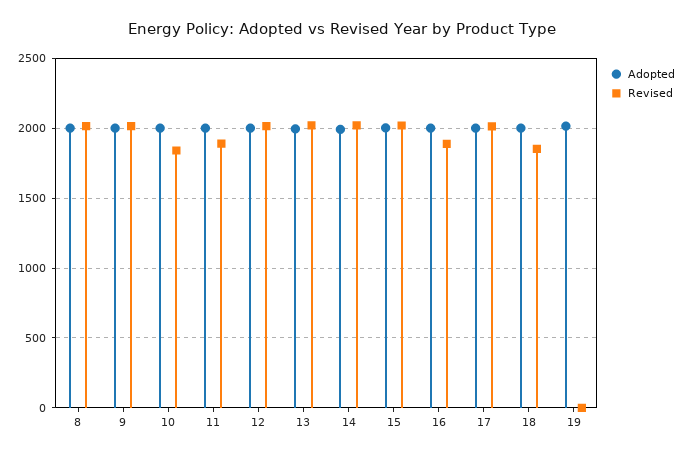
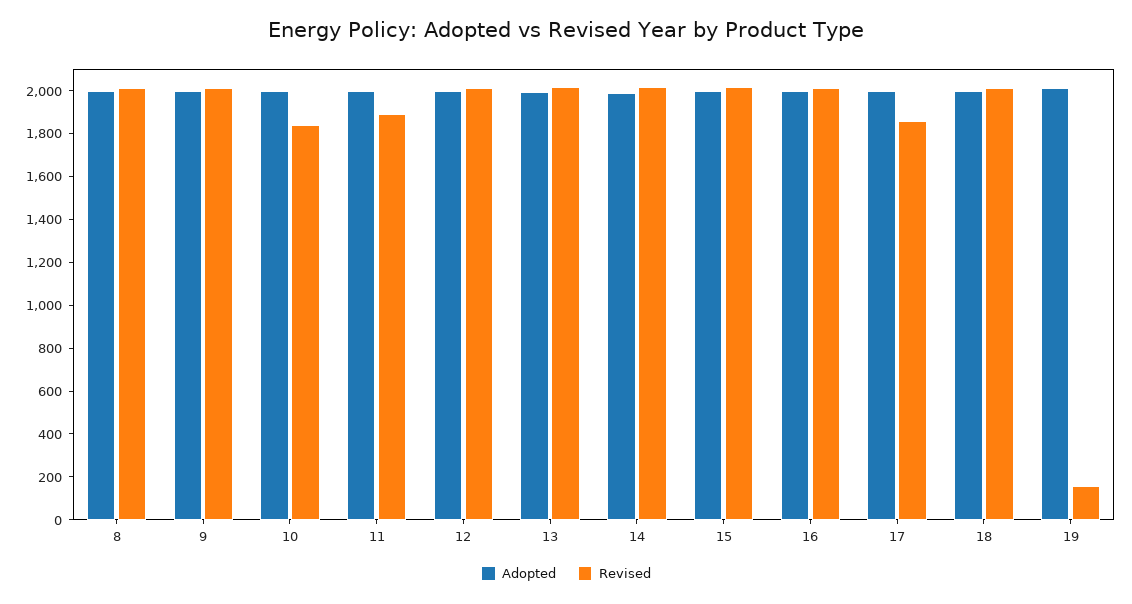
Revised, 16: 1900 -> 2000
Revised, 17: 2000 -> 1850
Revised, 18: 1850 -> 2000
Revised, 19: 0 -> 150

